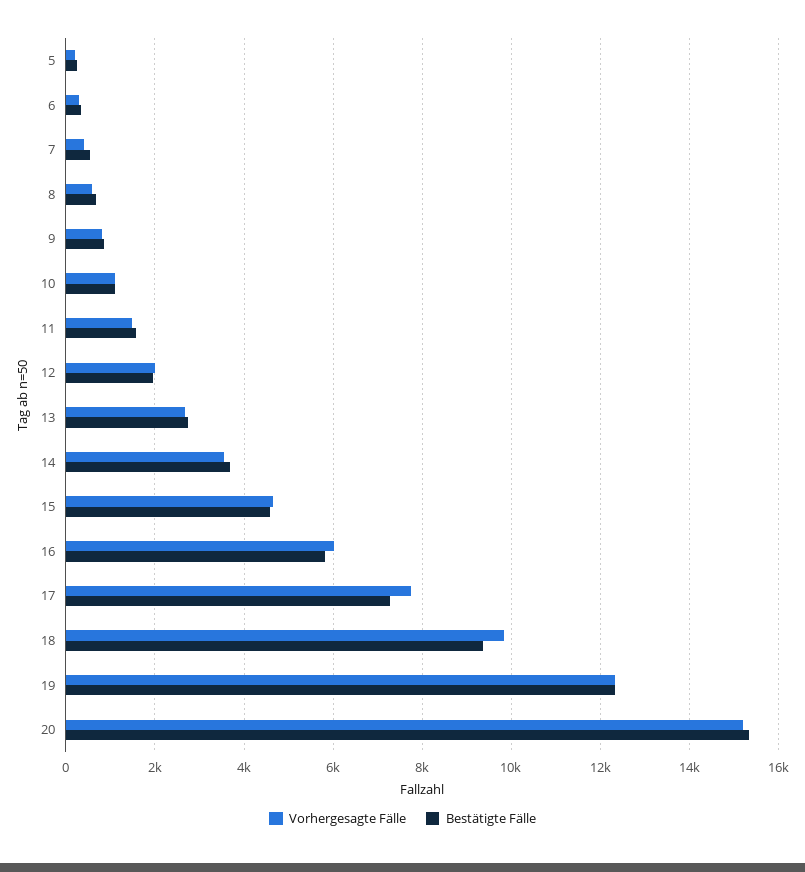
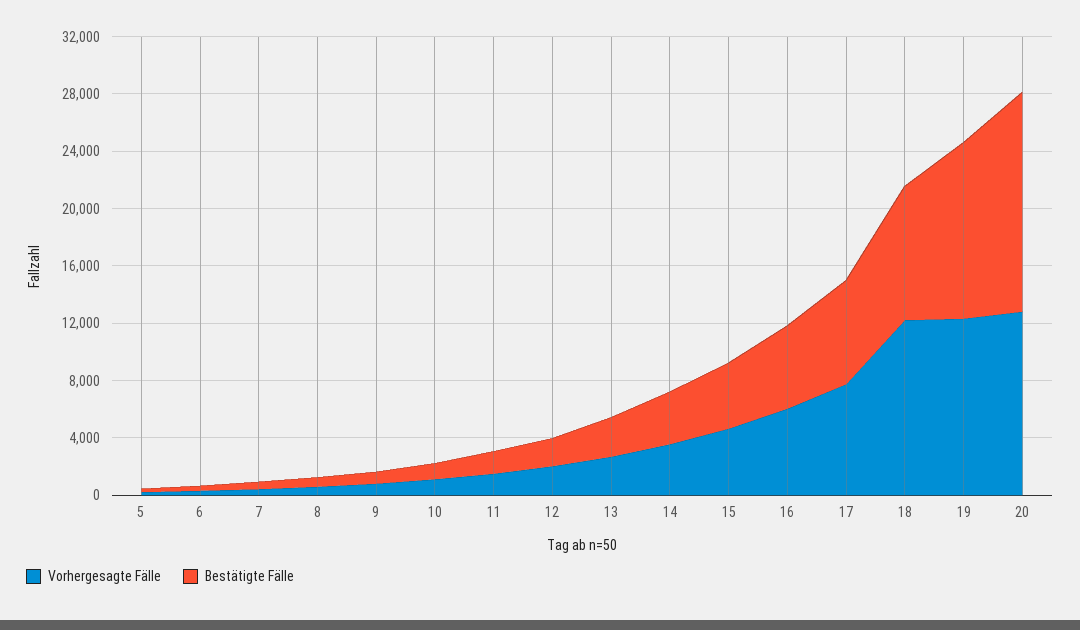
Vorhergesagte Fälle, 18: 9800 -> 12000
Vorhergesagte Fälle, 20: 15200 -> 13000

